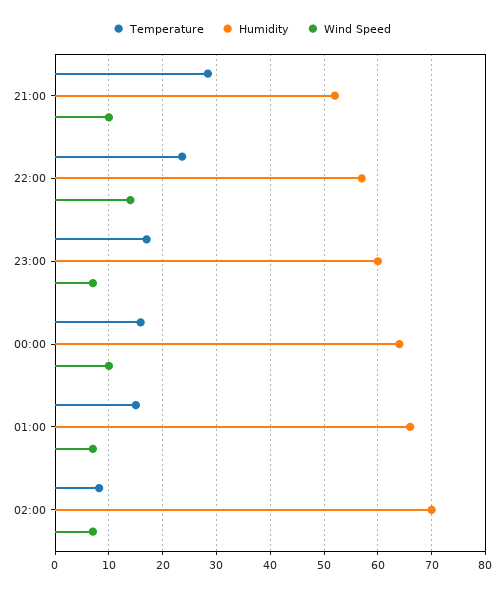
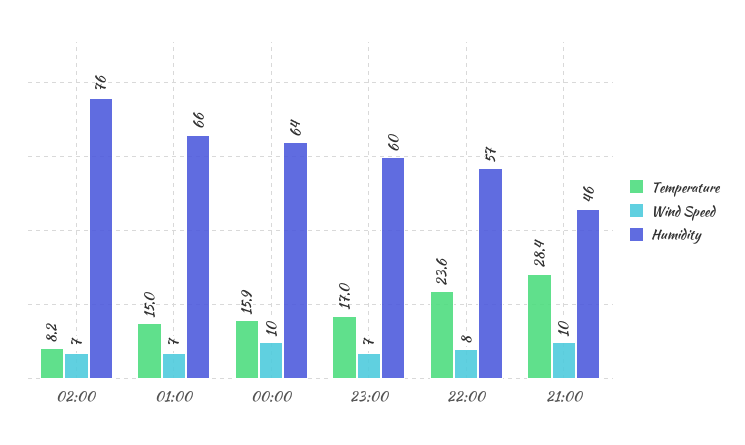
Humidity, 21:00: 52 -> 46
Wind Speed, 22:00: 14 -> 8
Humidity, 02:00: 70 -> 76

